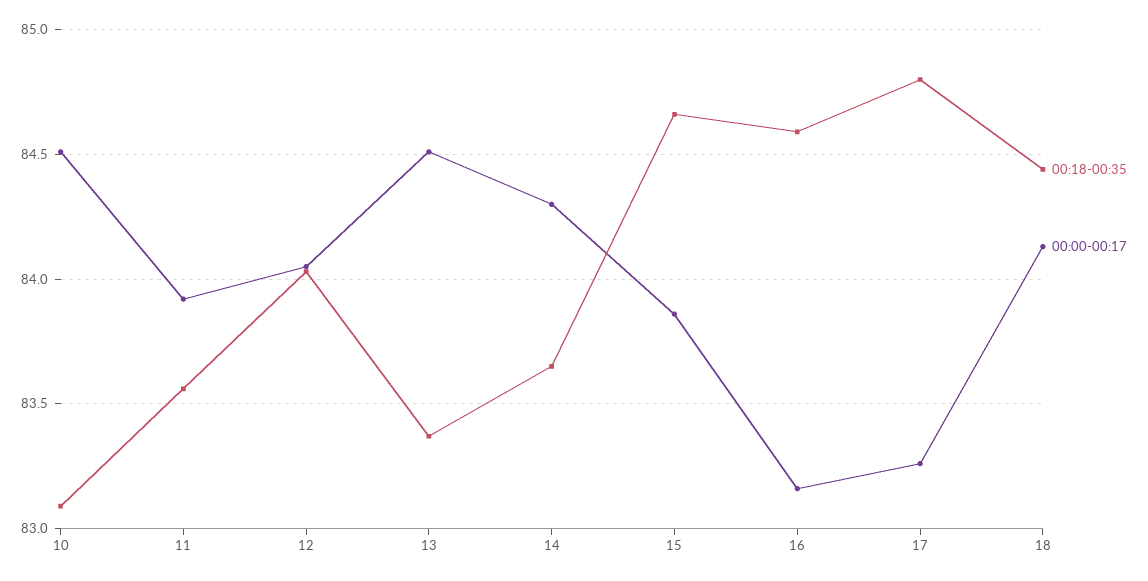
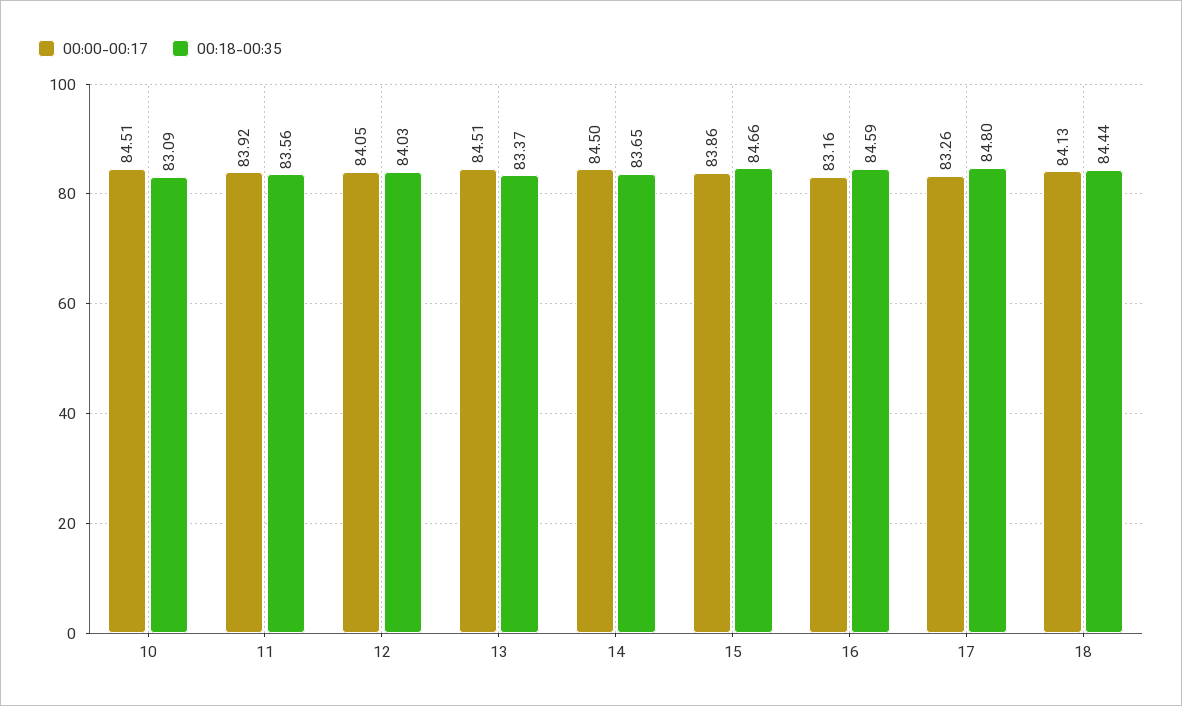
00:00-00:17, 14: 84.3 -> 84.5

